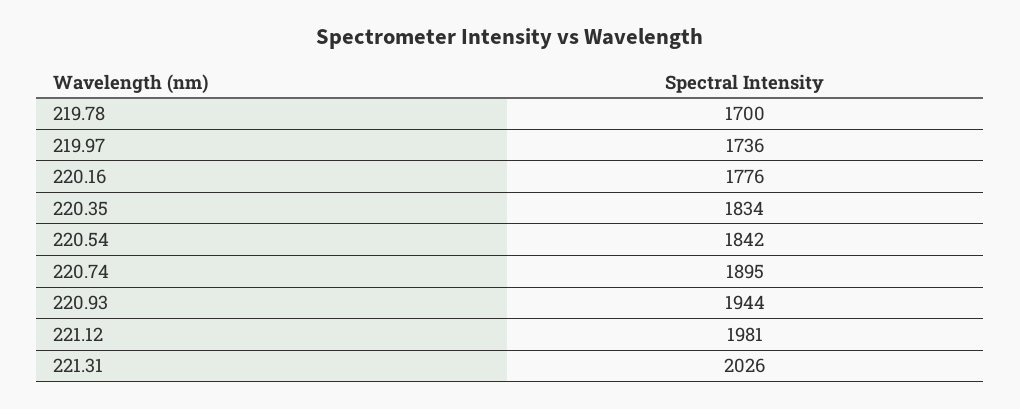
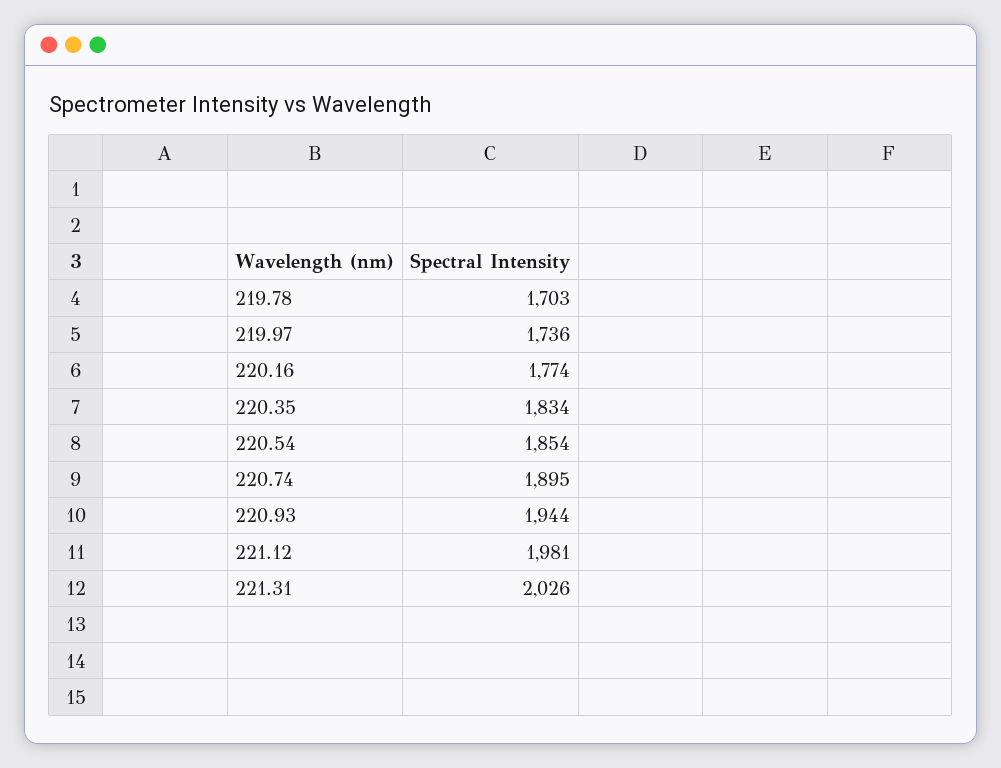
219.78: 1700 -> 1703
220.16: 1776 -> 1774
220.54: 1842 -> 1854

